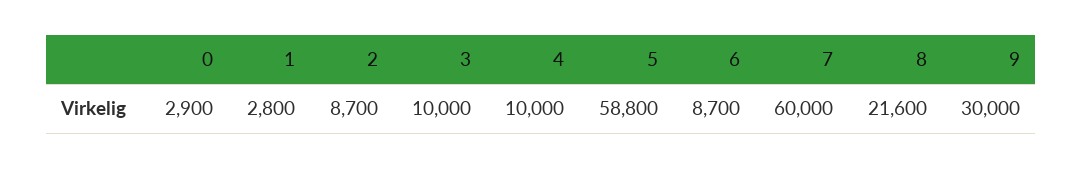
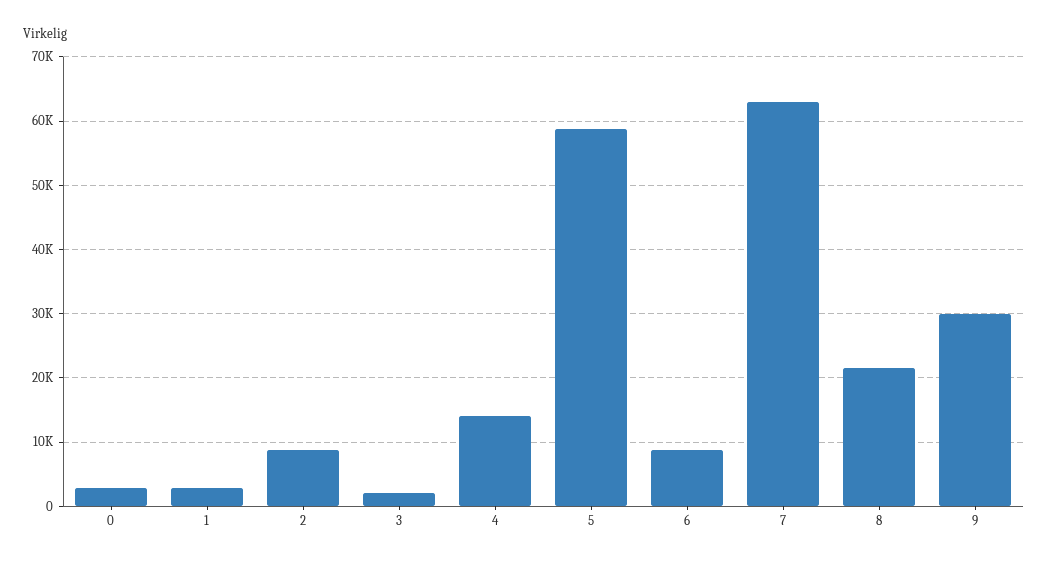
3: 10000 -> 2000
4: 10000 -> 14000
7: 60000 -> 63000

